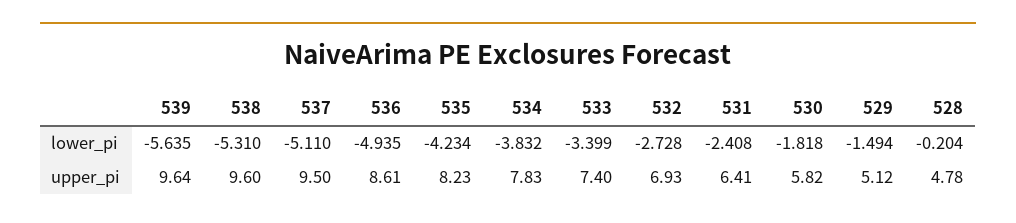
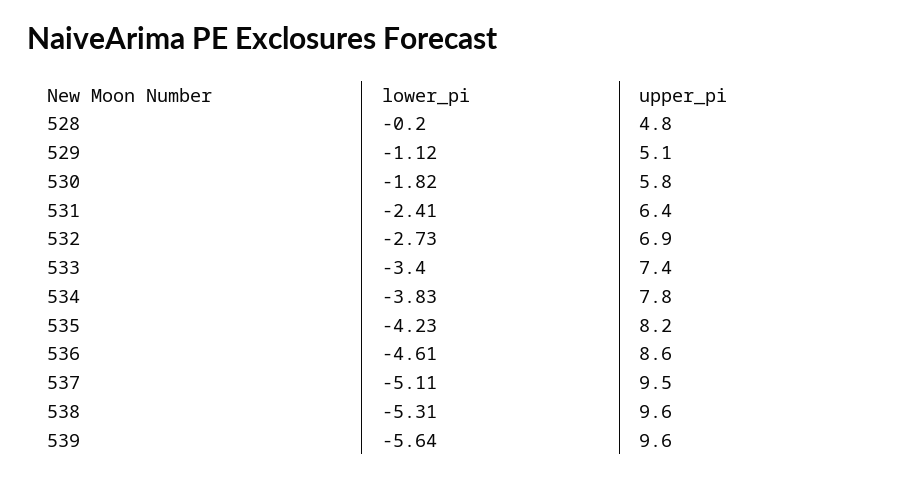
536, lower_pi: -4.935 -> -4.61
529, lower_pi: -1.494 -> -1.12

